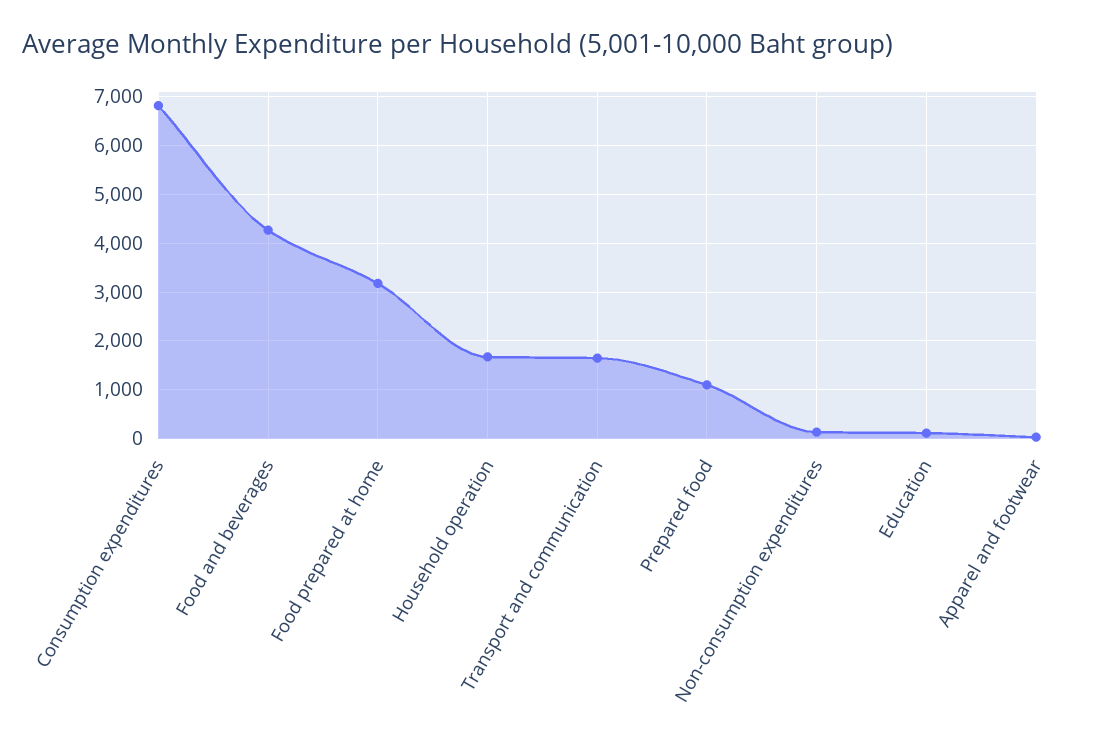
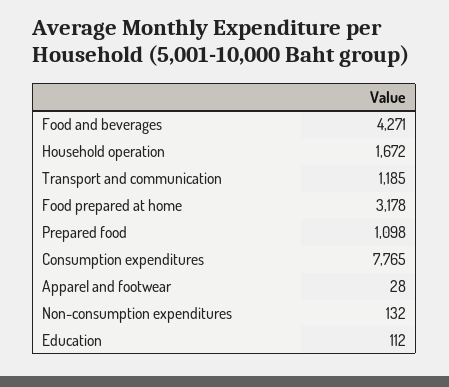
Consumption expenditures: 6800 -> 7765
Transport and communication: 1600 -> 1185

